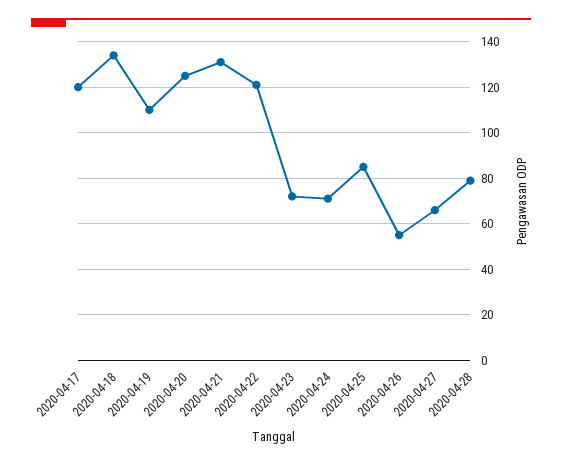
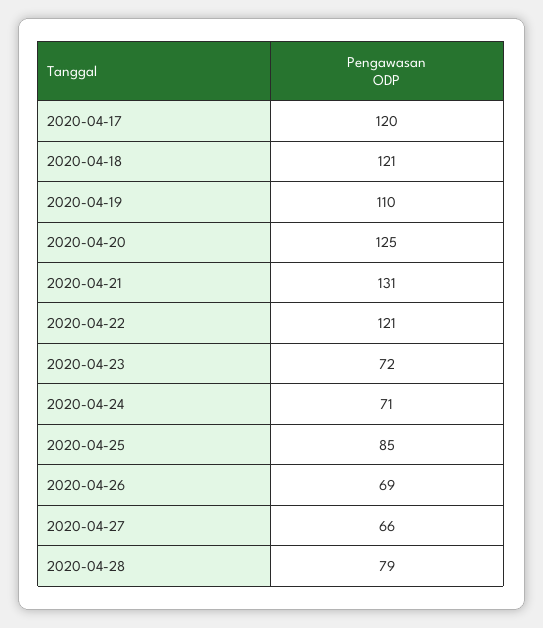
2020-04-18: 135 -> 121
2020-04-26: 55 -> 69

